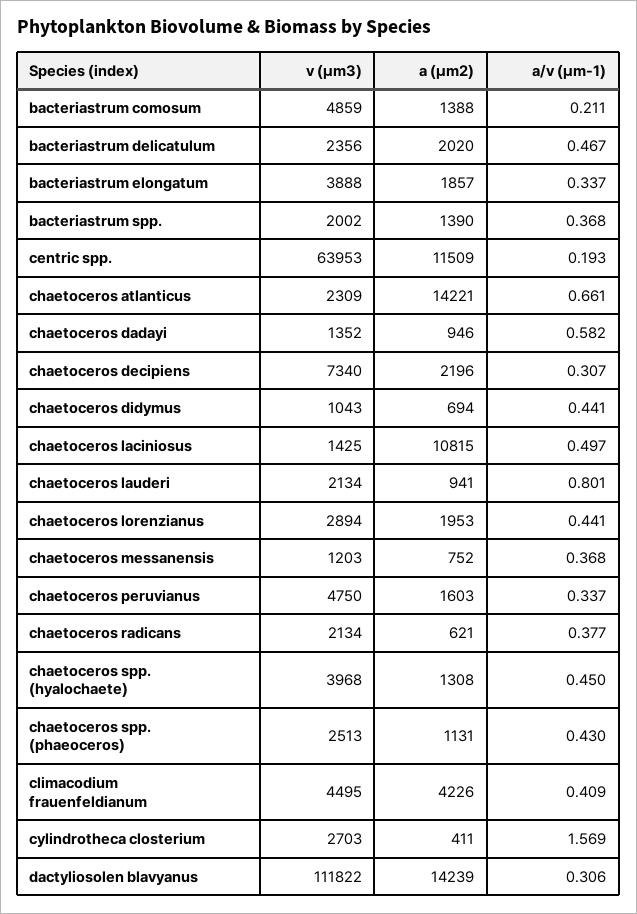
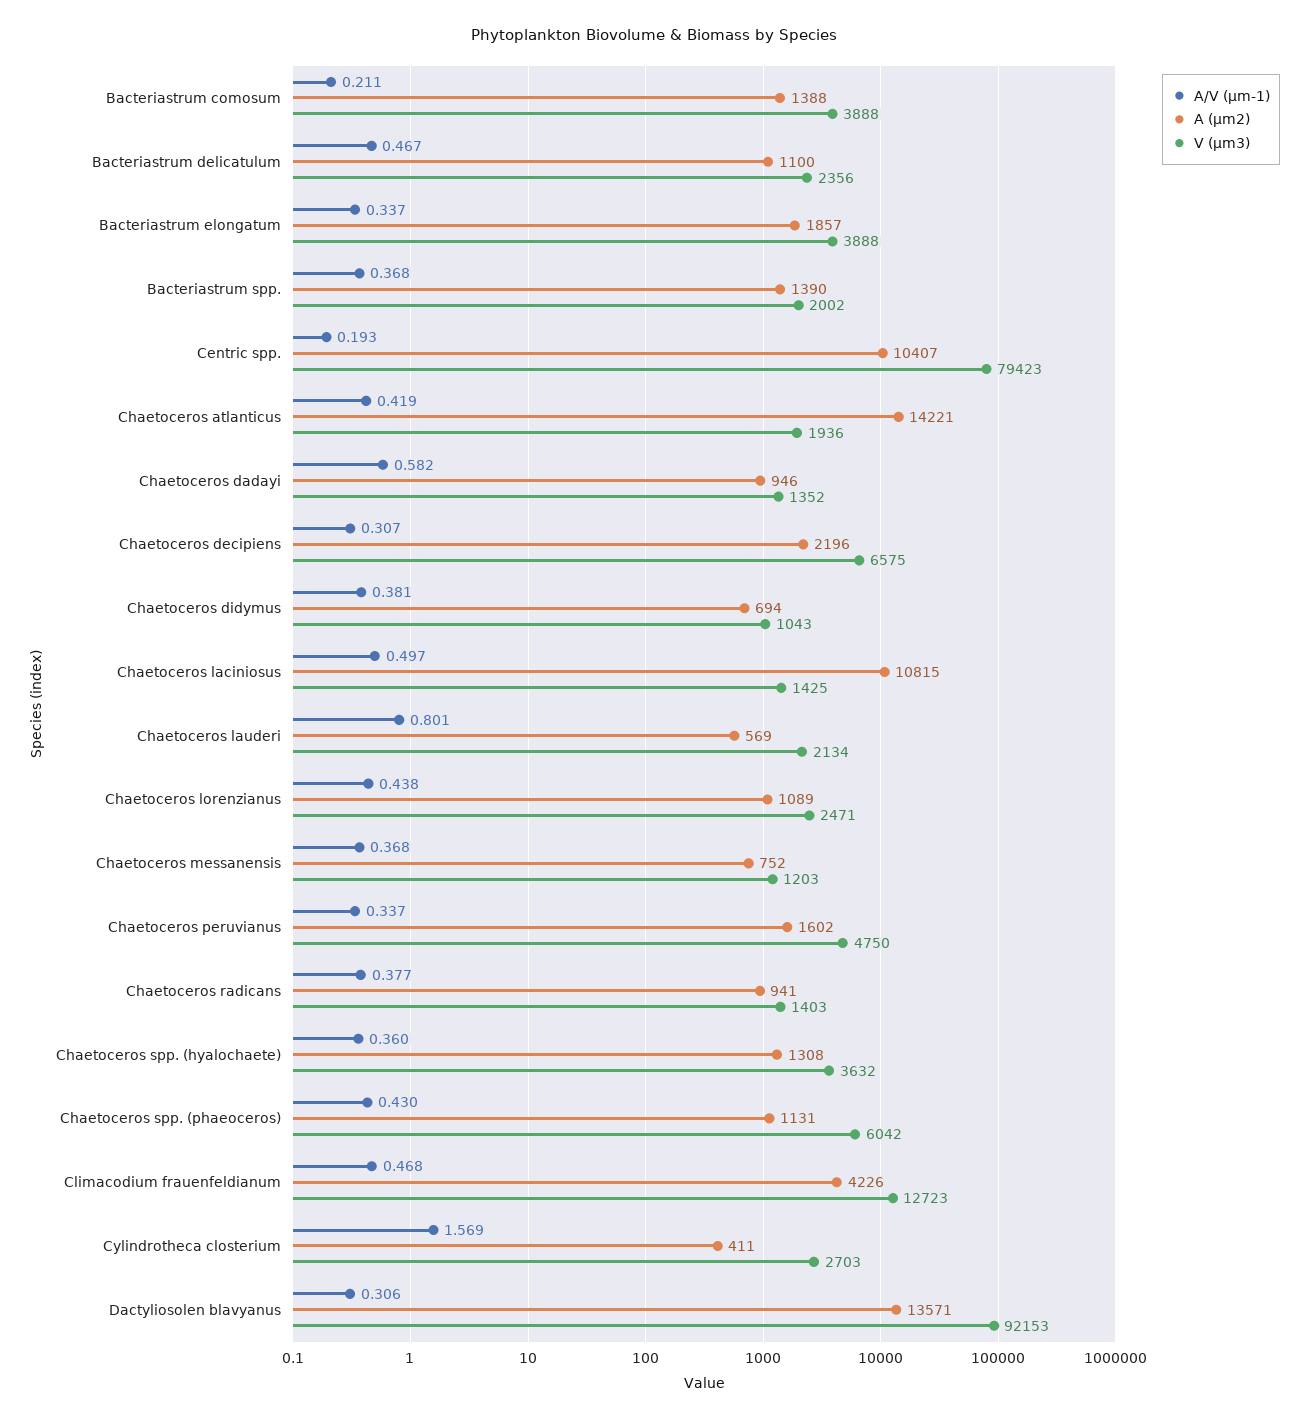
v (µm3), bacteriastrum comosum: 4859 -> 3888
a (µm2), bacteriastrum delicatulum: 2020 -> 1100
v (µm3), centric spp.: 63953 -> 79423
a (µm2), centric spp.: 11509 -> 10407
v (µm3), chaetoceros atlanticus: 2309 -> 1936
a/v (µm-1), chaetoceros atlanticus: 0.661 -> 0.419
v (µm3), chaetoceros decipiens: 7340 -> 6575
a/v (µm-1), chaetoceros didymus: 0.441 -> 0.381
a (µm2), chaetoceros lauderi: 941 -> 569
v (µm3), chaetoceros lorenzianus: 2894 -> 2471
a (µm2), chaetoceros lorenzianus: 1953 -> 1089
a/v (µm-1), chaetoceros lorenzianus: 0.441 -> 0.438
a (µm2), chaetoceros peruvianus: 1603 -> 1602
v (µm3), chaetoceros radicans: 2134 -> 1403
a (µm2), chaetoceros radicans: 621 -> 941
v (µm3), chaetoceros spp. (hyalochaete): 3968 -> 3632
a/v (µm-1), chaetoceros spp. (hyalochaete): 0.45 -> 0.36
v (µm3), chaetoceros spp. (phaeoceros): 2513 -> 6042
v (µm3), climacodium frauenfeldianum: 4495 -> 12723
a/v (µm-1), climacodium frauenfeldianum: 0.409 -> 0.468
v (µm3), dactyliosolen blavyanus: 111822 -> 92153
a (µm2), dactyliosolen blavyanus: 14239 -> 13571

